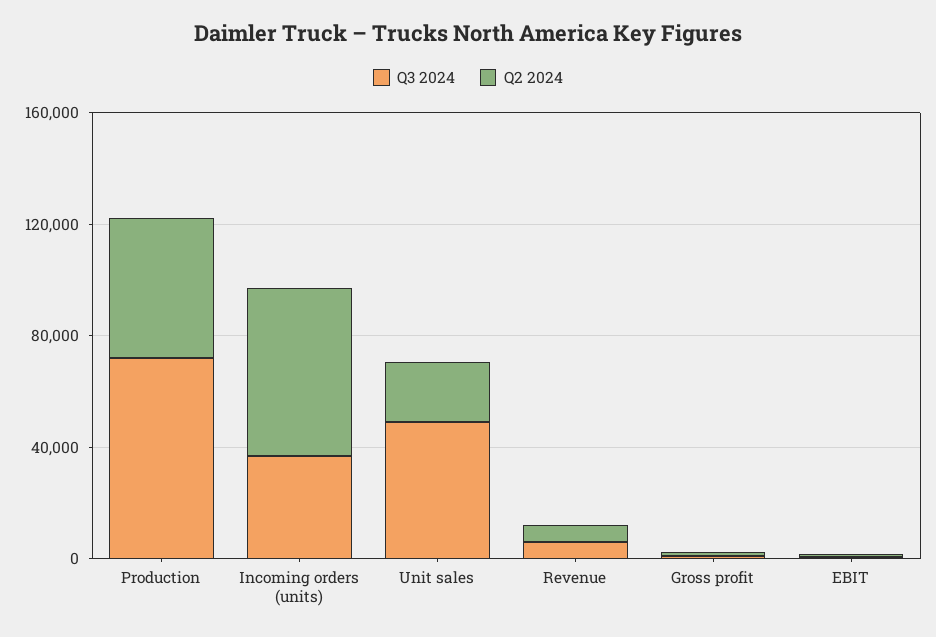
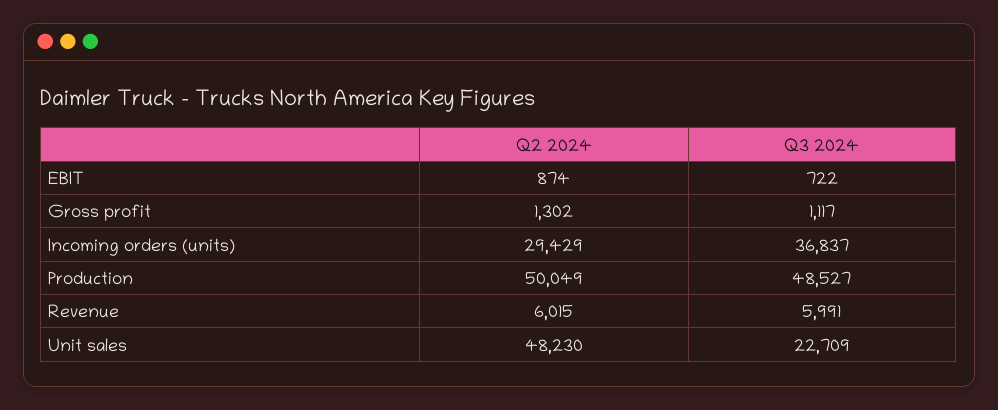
Q3 2024, Production: 70000 -> 48527
Q2 2024, Incoming orders (units): 60000 -> 29429
Q3 2024, Unit sales: 50000 -> 22709
Q2 2024, Unit sales: 20000 -> 48230

